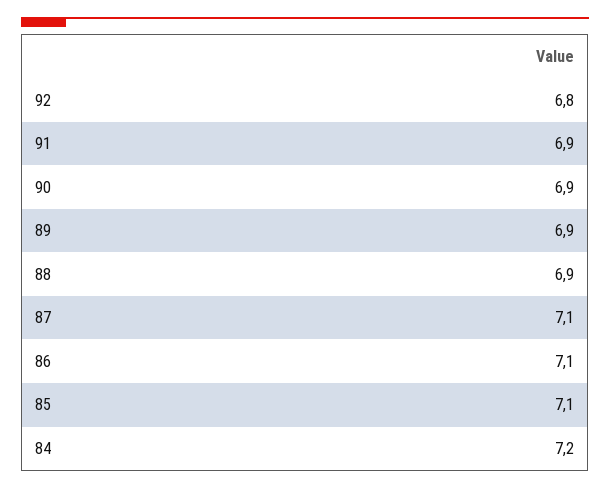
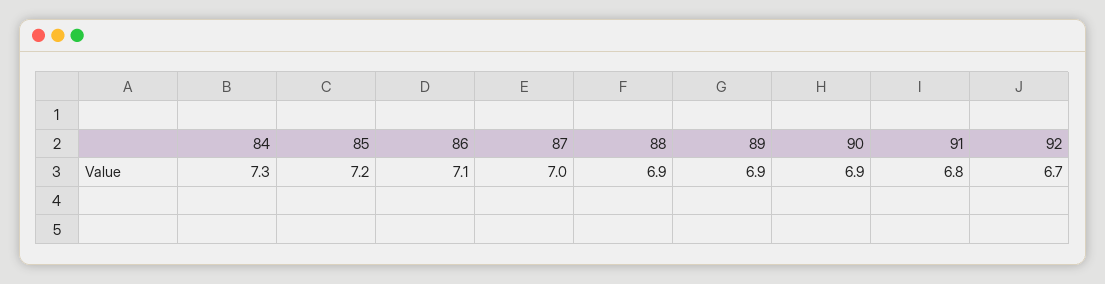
92: 6.8 -> 6.7
91: 6.9 -> 6.8
87: 7.1 -> 7
85: 7.1 -> 7.2
84: 7.2 -> 7.3

